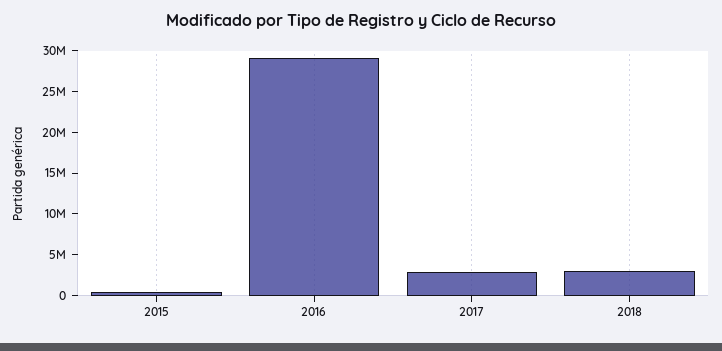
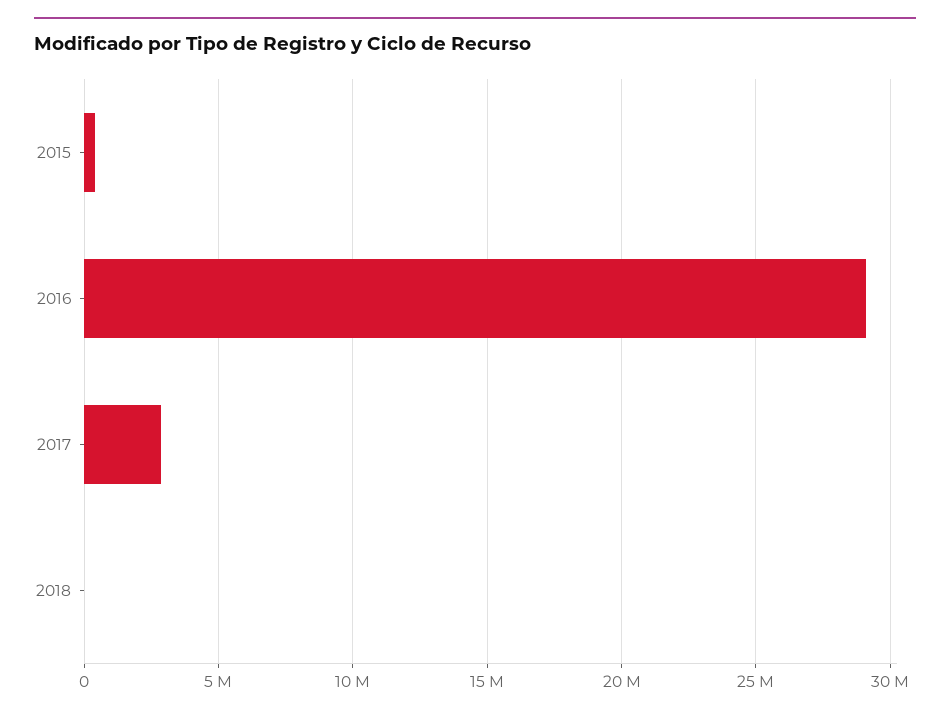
2018: 3000000 -> 0

